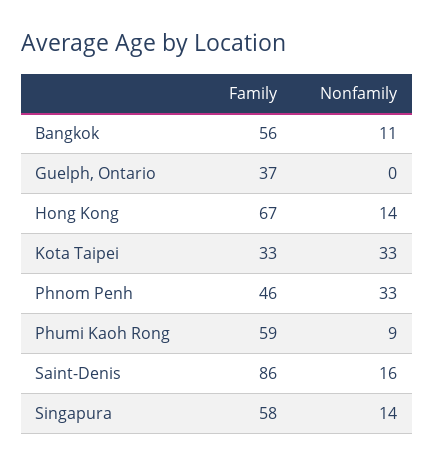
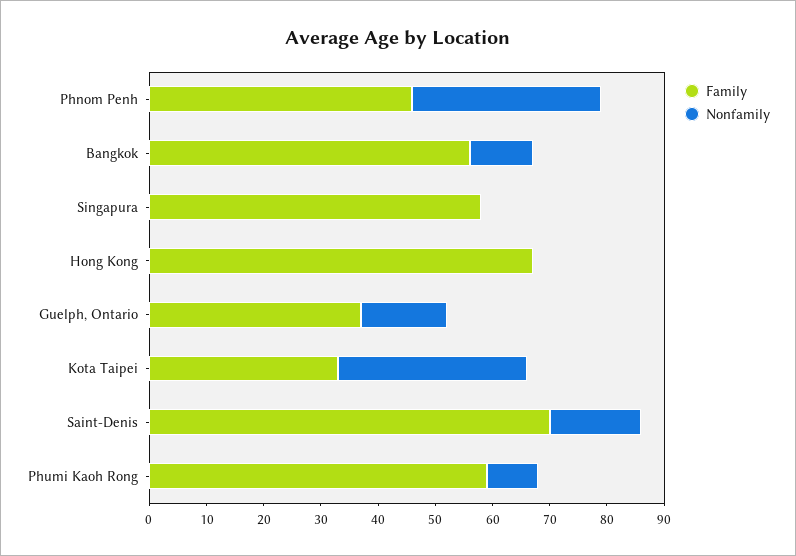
Nonfamily, Guelph, Ontario: 0 -> 15
Nonfamily, Hong Kong: 14 -> 0
Family, Saint-Denis: 86 -> 70
Nonfamily, Singapura: 14 -> 0

